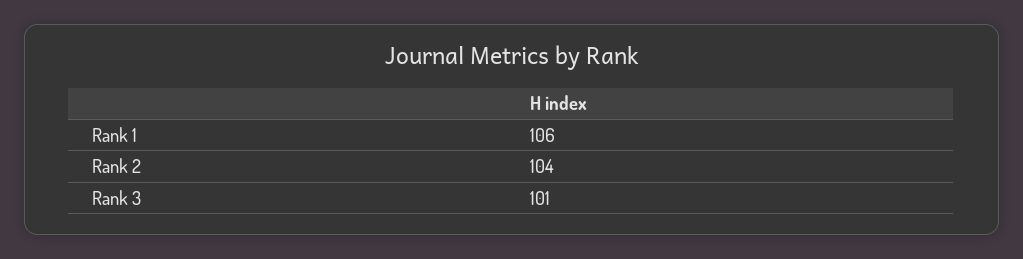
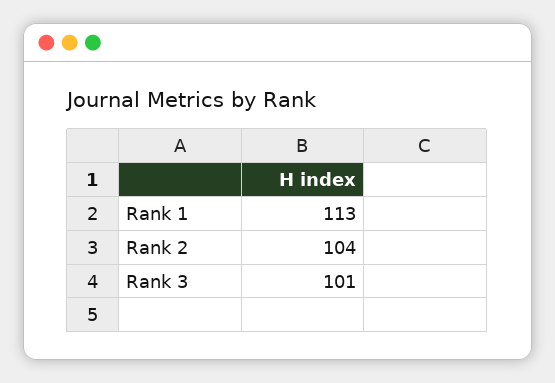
Rank 1: 106 -> 113

